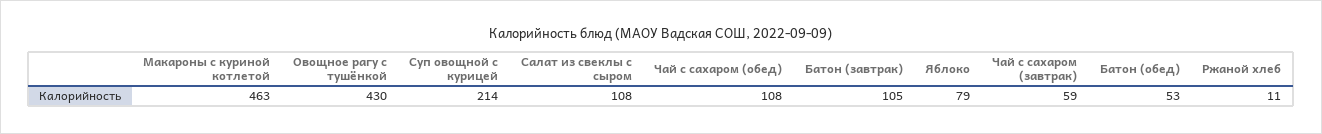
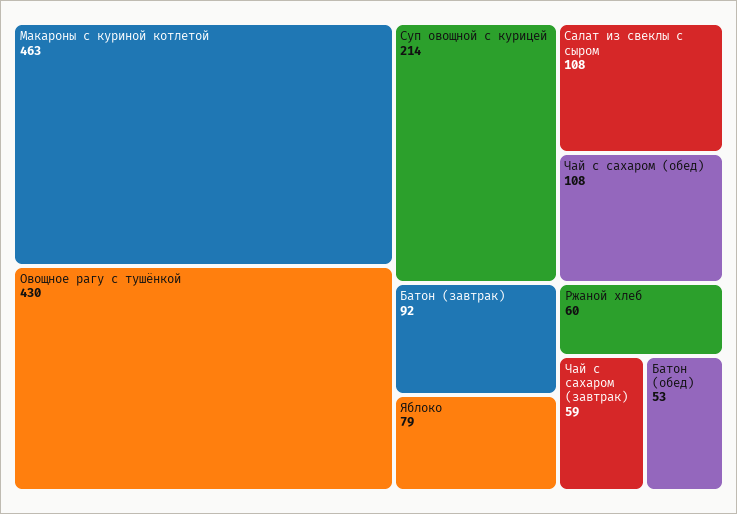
Батон (завтрак): 105 -> 92
Ржаной хлеб: 11 -> 60

